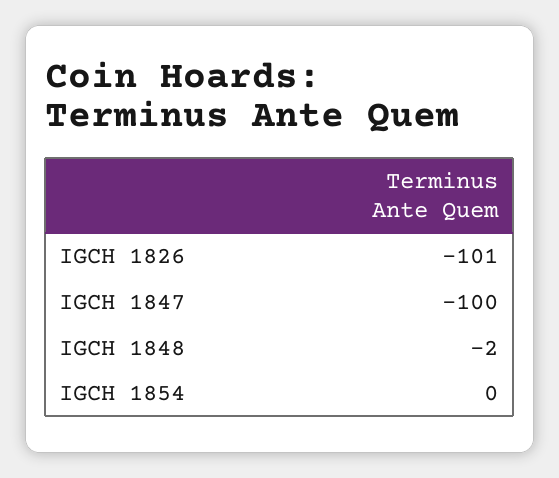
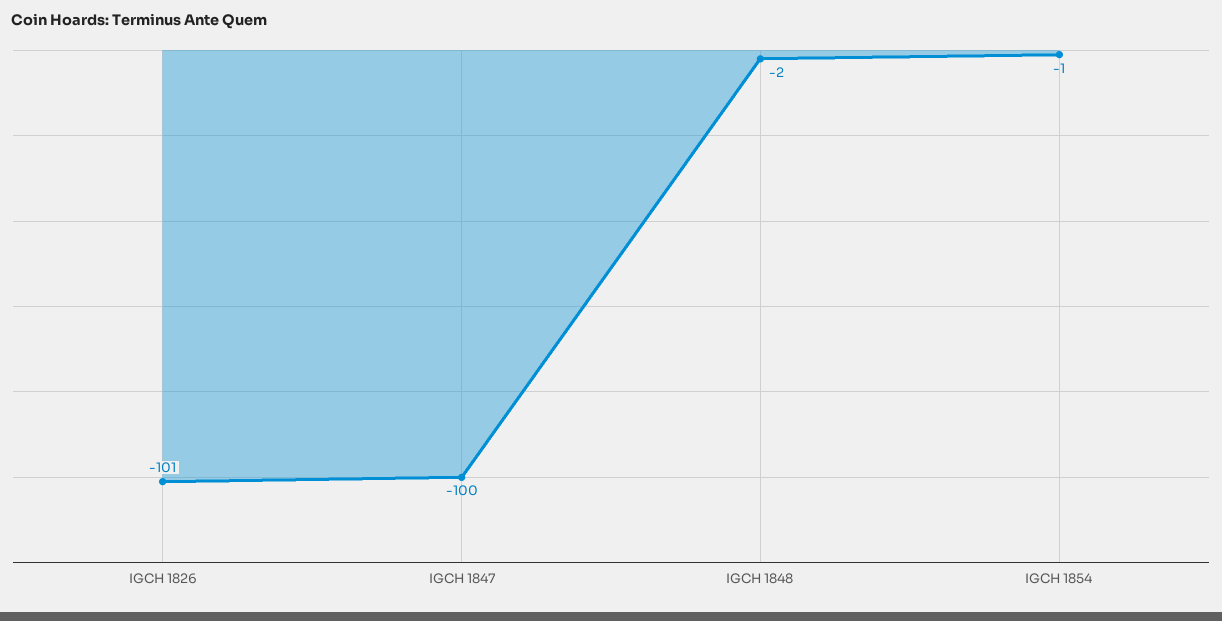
IGCH 1854: 0 -> -1

